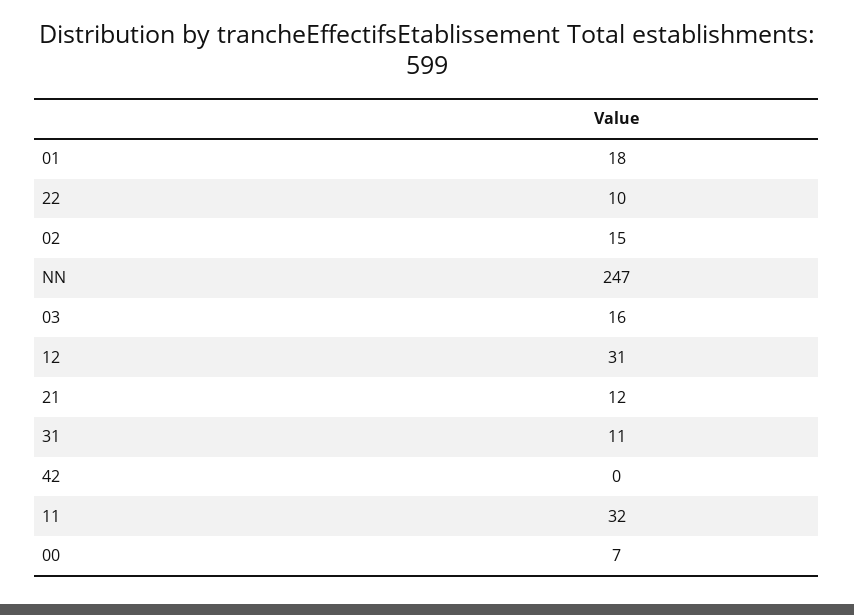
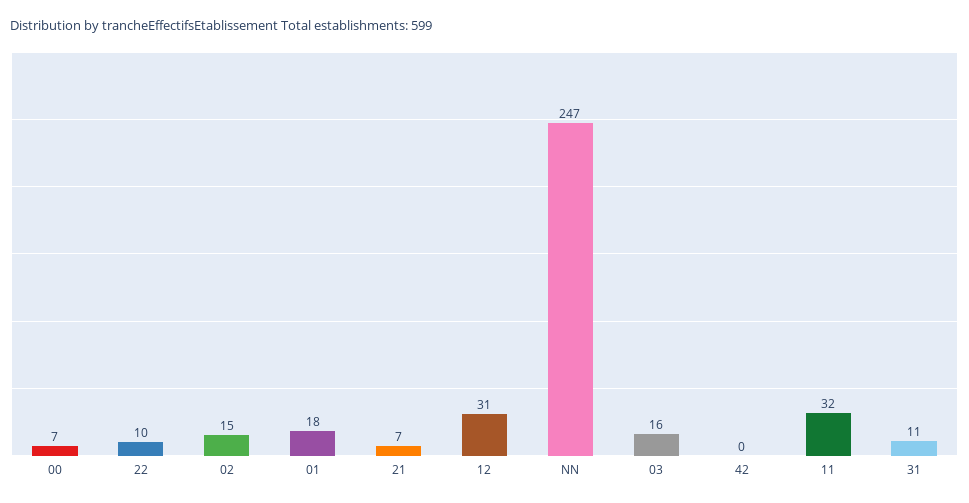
21: 12 -> 7

